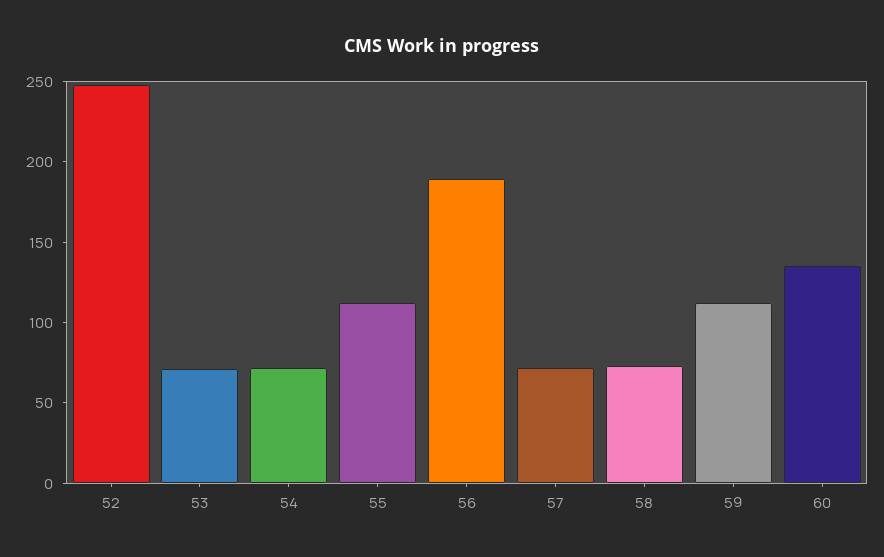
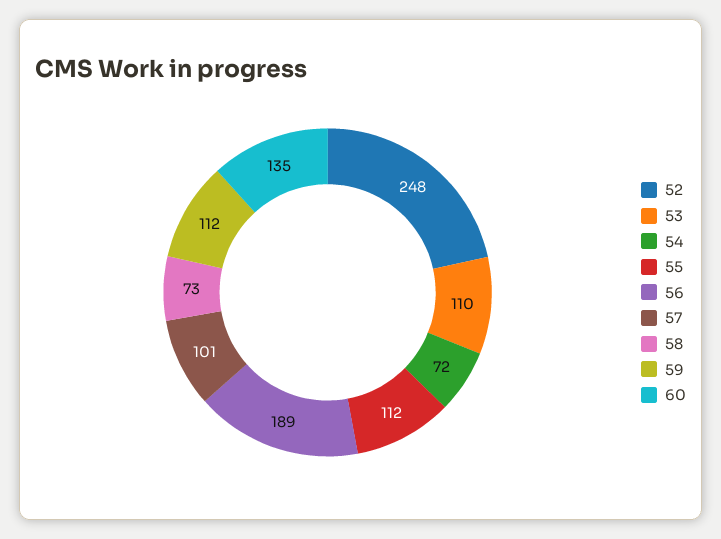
53: 70 -> 110
57: 70 -> 101

